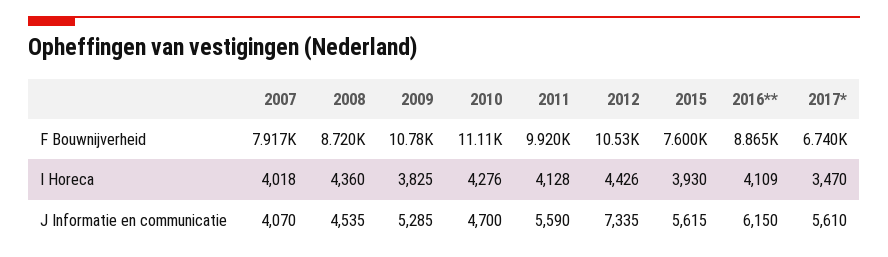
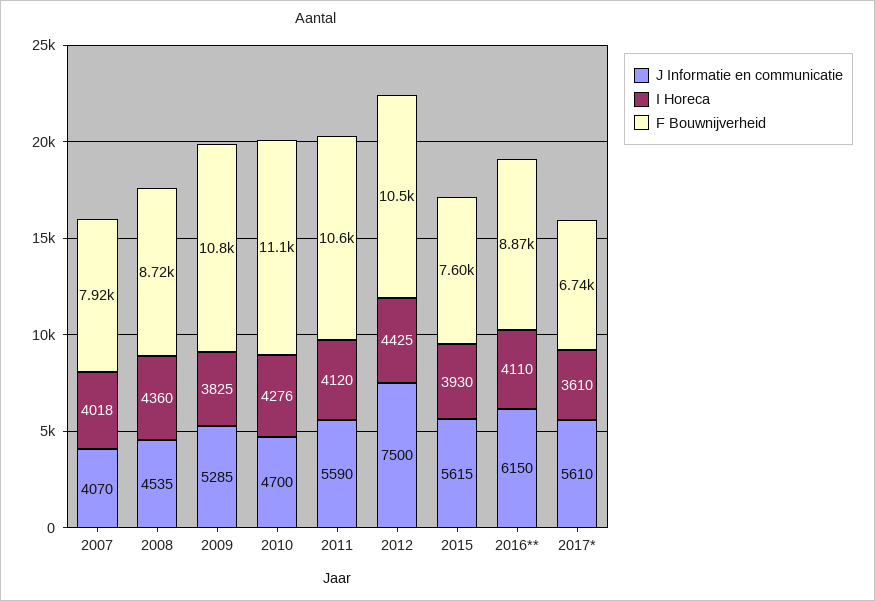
F Bouwnijverheid, 2011: 9920 -> 10600
I Horeca, 2011: 4128 -> 4120
I Horeca, 2012: 4426 -> 4425
I Horeca, 2016**: 4109 -> 4110
I Horeca, 2017*: 3470 -> 3610
J Informatie en communicatie, 2012: 7335 -> 7500

